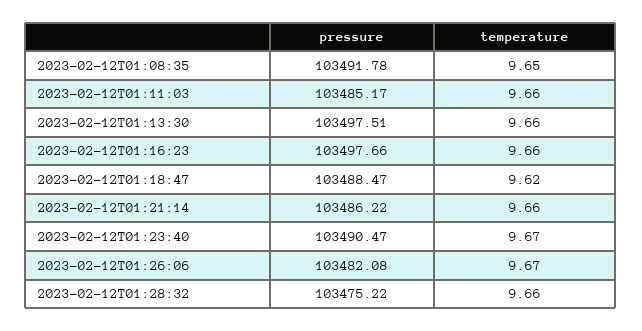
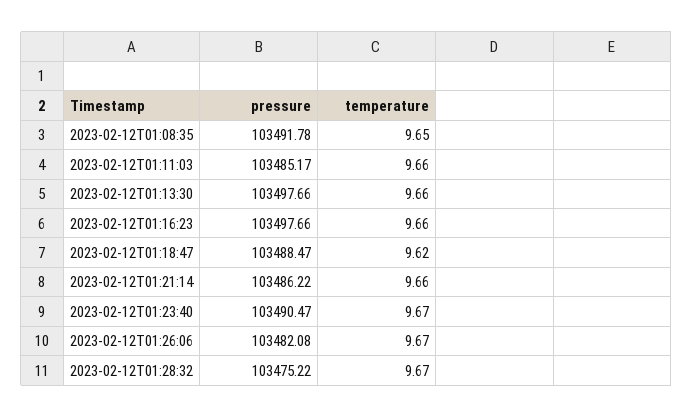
pressure, 2023-02-12T01:13:30: 103497.51 -> 103497.66
temperature, 2023-02-12T01:28:32: 9.66 -> 9.67

